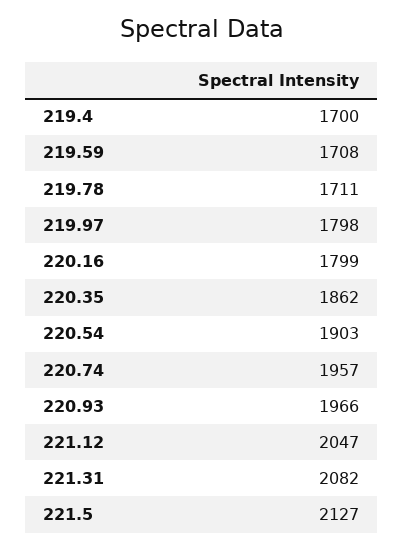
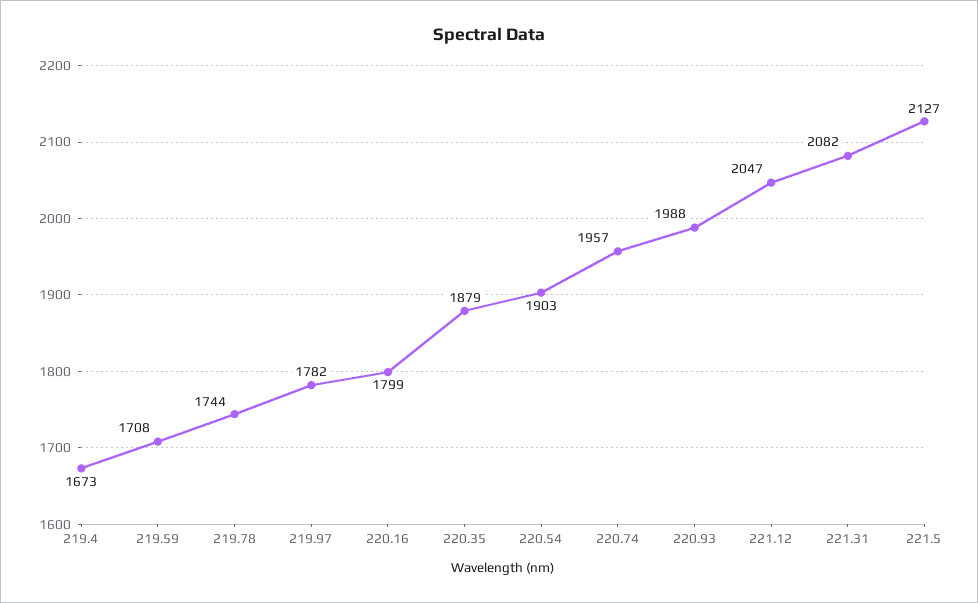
219.4: 1700 -> 1673
219.78: 1711 -> 1744
219.97: 1798 -> 1782
220.35: 1862 -> 1879
220.93: 1966 -> 1988

